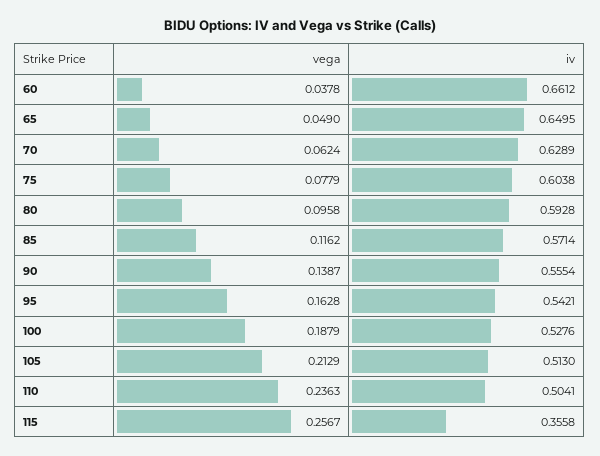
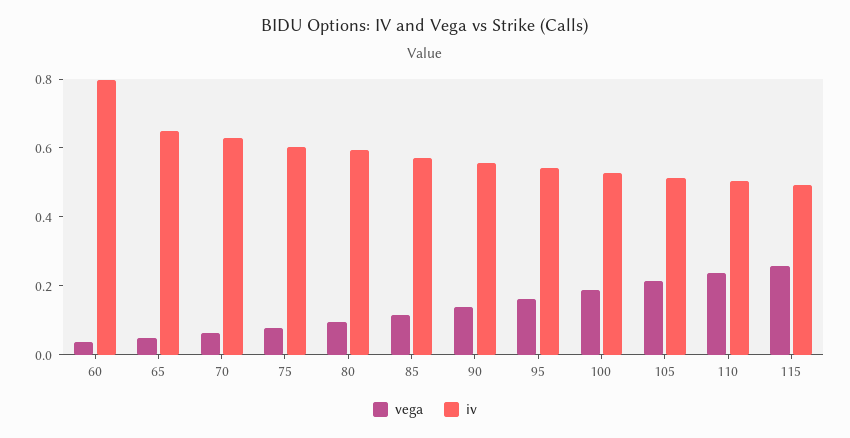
iv, 60: 0.6612 -> 0.8
iv, 115: 0.3558 -> 0.5

